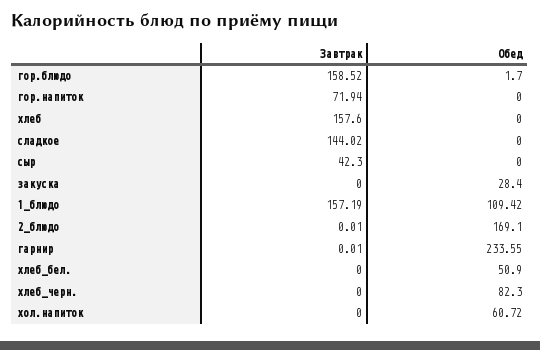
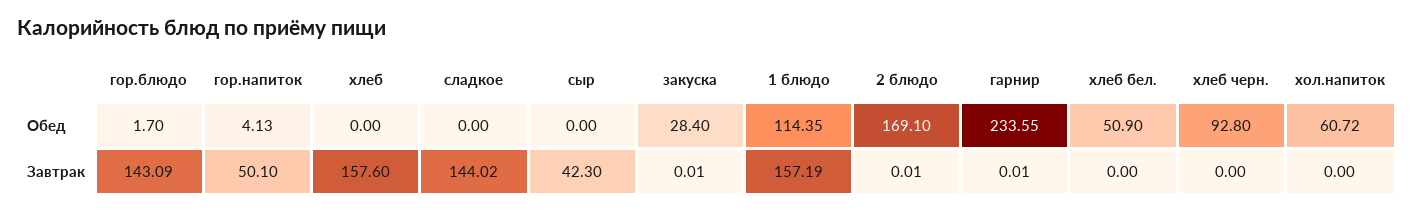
Завтрак, гор.блюдо: 158.52 -> 143.09
Завтрак, гор.напиток: 71.94 -> 50.1
Обед, гор.напиток: 0 -> 4.13
Завтрак, закуска: 0 -> 0.01
Обед, 1_блюдо: 109.42 -> 114.35
Обед, хлеб_черн.: 82.3 -> 92.8

